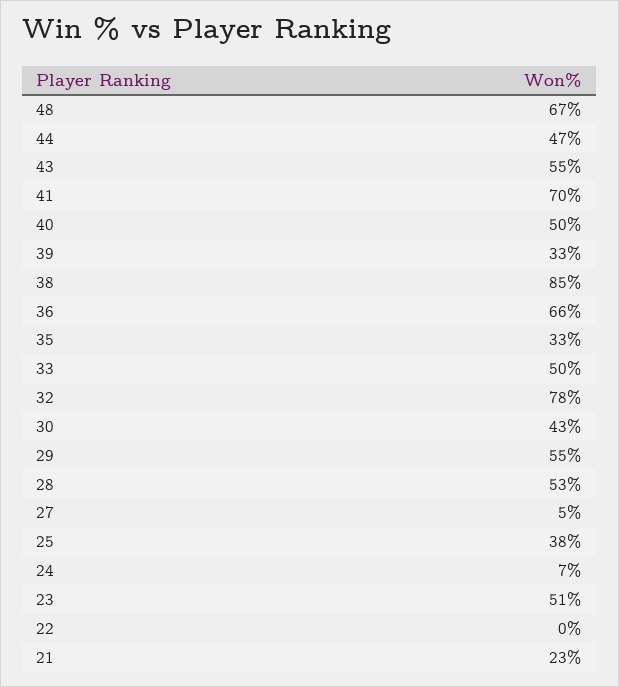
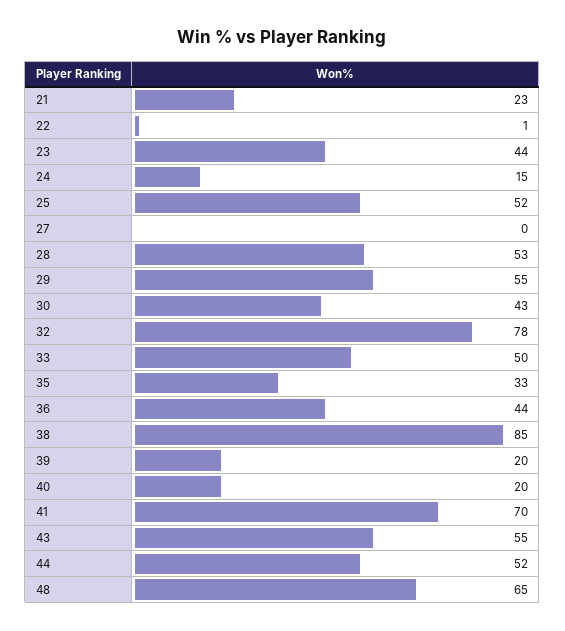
48: 67 -> 65
44: 47 -> 52
40: 50 -> 20
39: 33 -> 20
36: 66 -> 44
27: 5 -> 0
25: 38 -> 52
24: 7 -> 15
23: 51 -> 44
22: 0 -> 1

